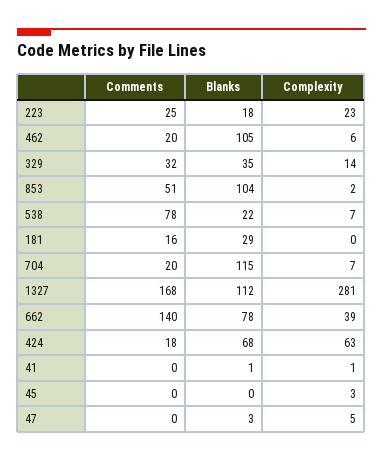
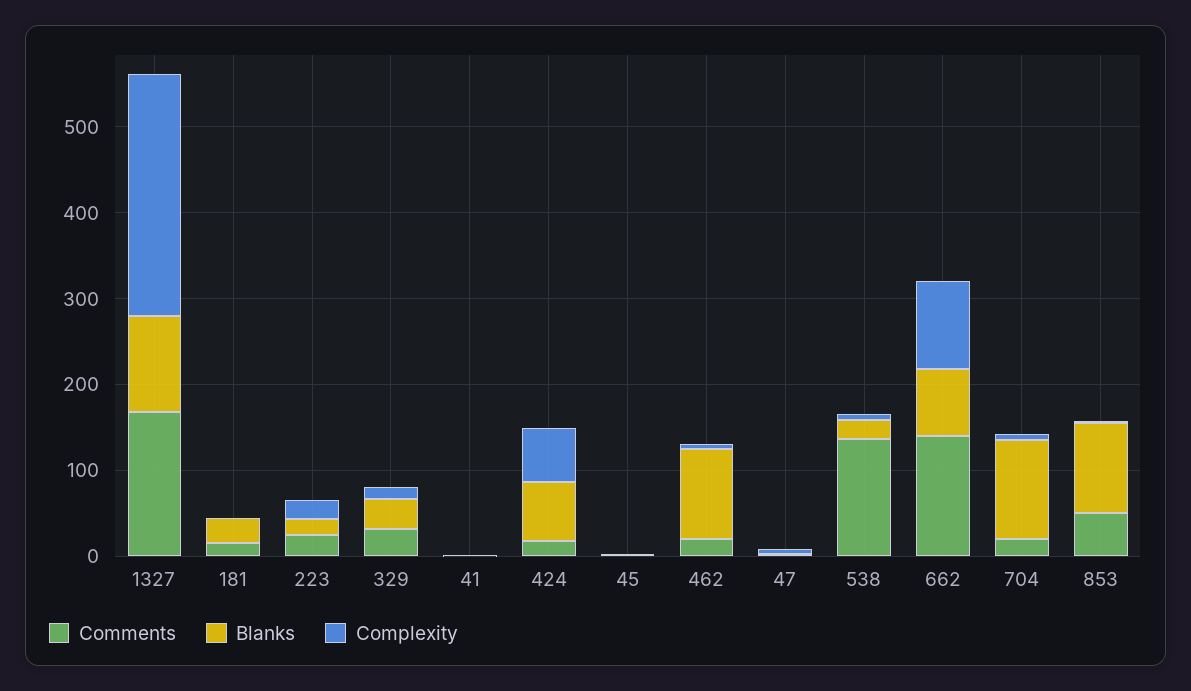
Comments, 538: 78 -> 140
Complexity, 662: 39 -> 100

